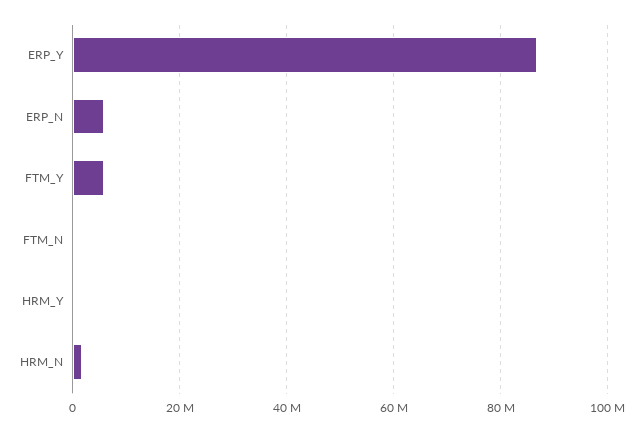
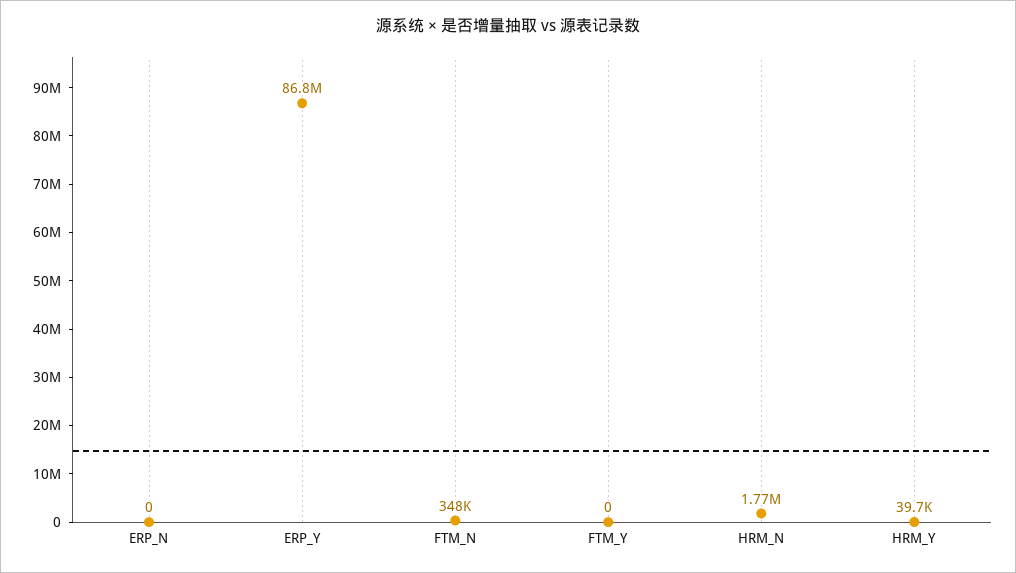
ERP_N: 6000000 -> 0
FTM_Y: 6000000 -> 0

